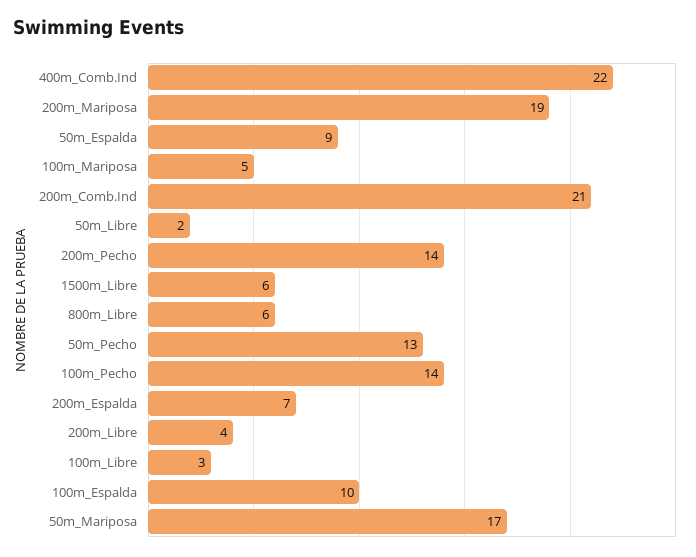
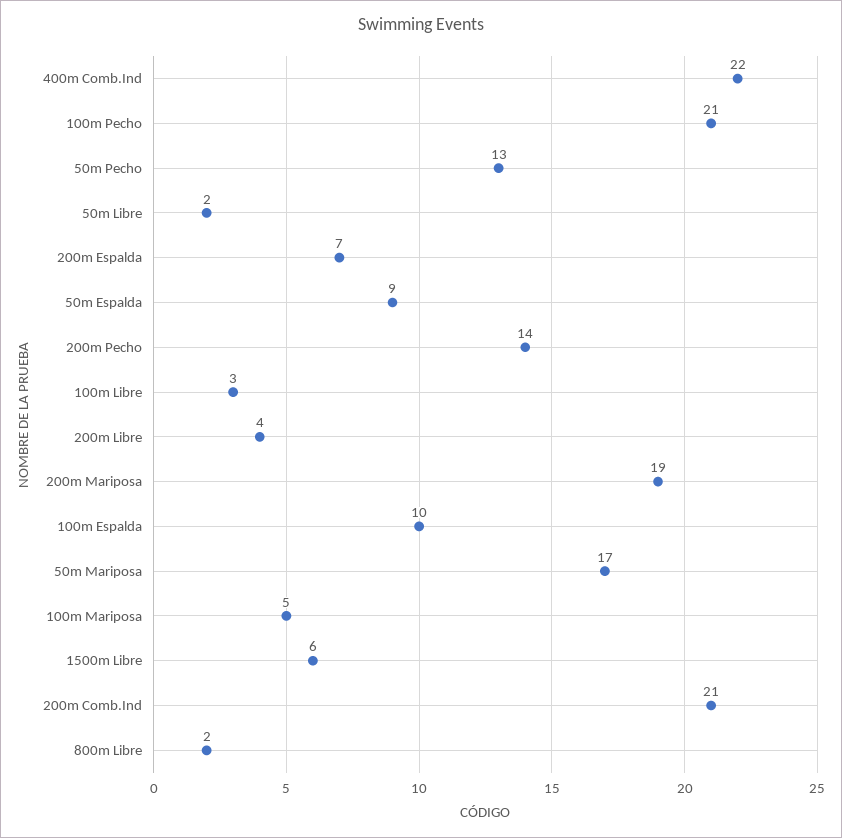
800m_Libre: 6 -> 2
100m_Pecho: 14 -> 21

